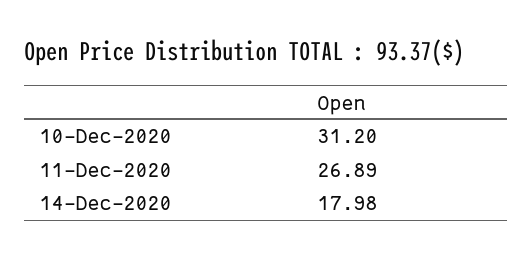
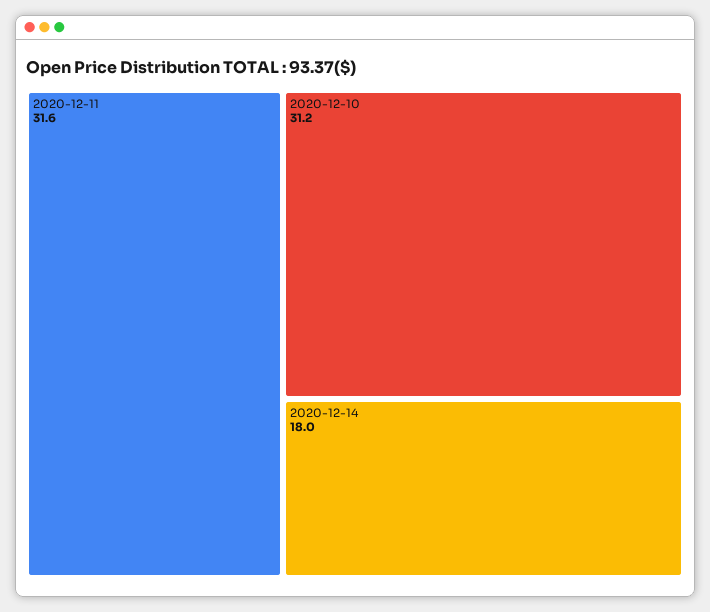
11-Dec-2020: 26.89 -> 31.6

